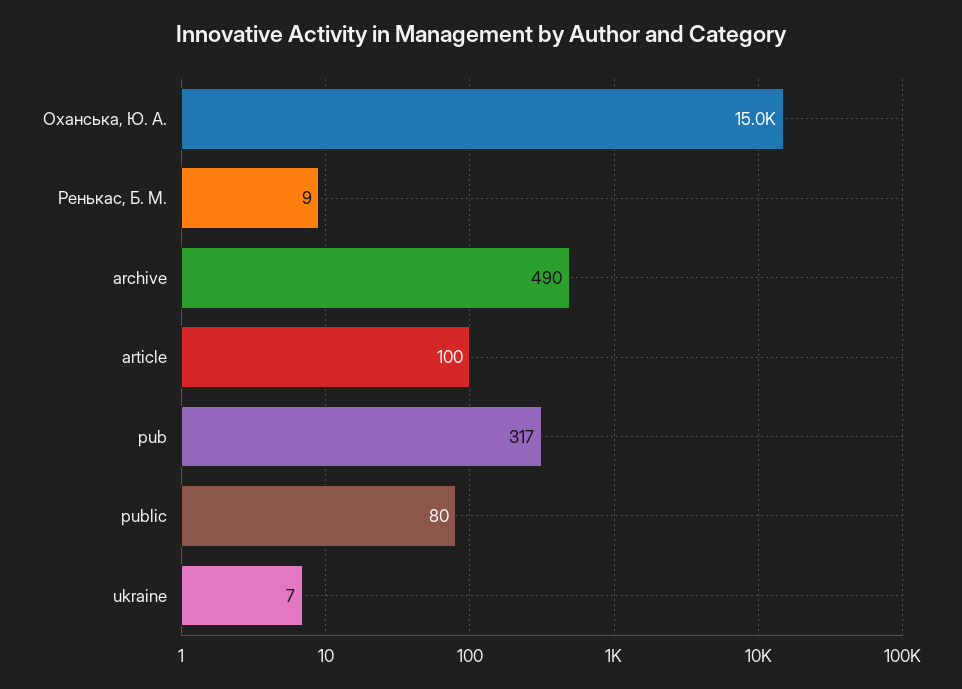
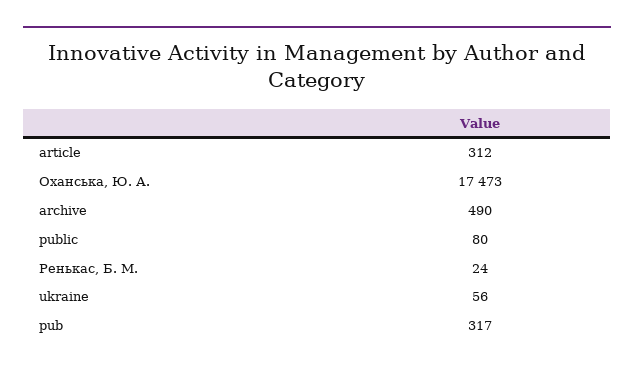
Оханська, Ю. А.: 15000 -> 17473
Ренькас, Б. М.: 9 -> 24
article: 100 -> 312
ukraine: 7 -> 56

